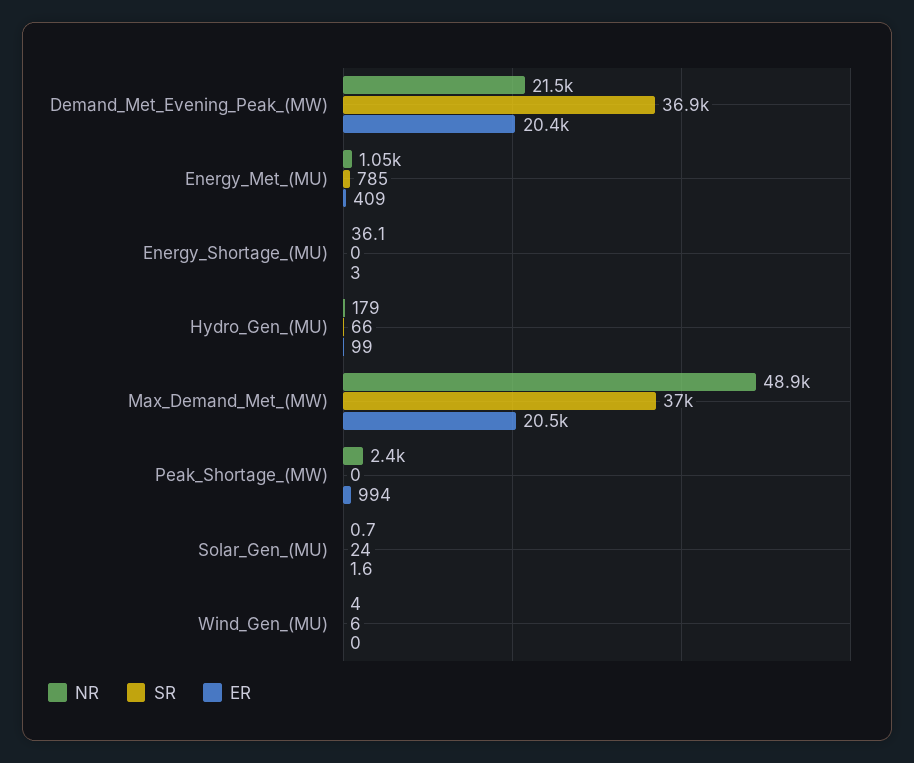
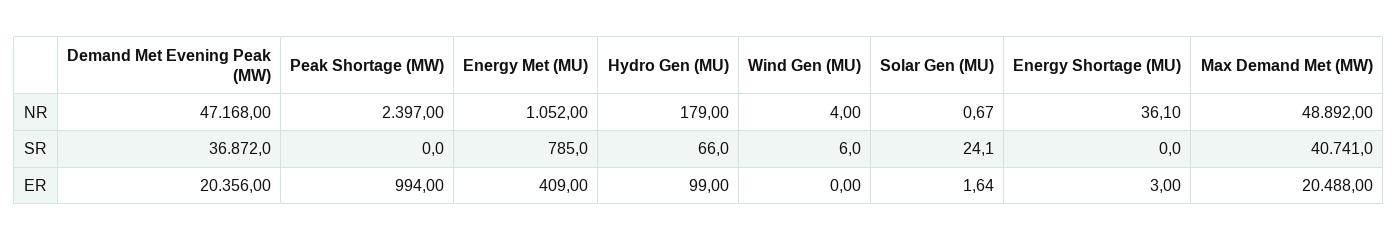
NR, Demand_Met_Evening_Peak_(MW): 21500 -> 47168
SR, Max_Demand_Met_(MW): 37000 -> 40741

